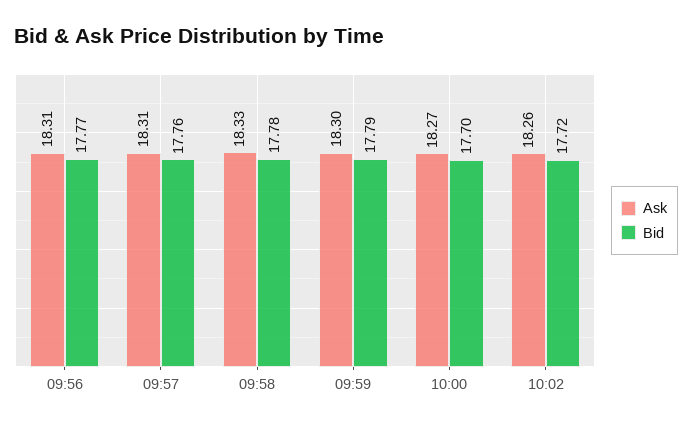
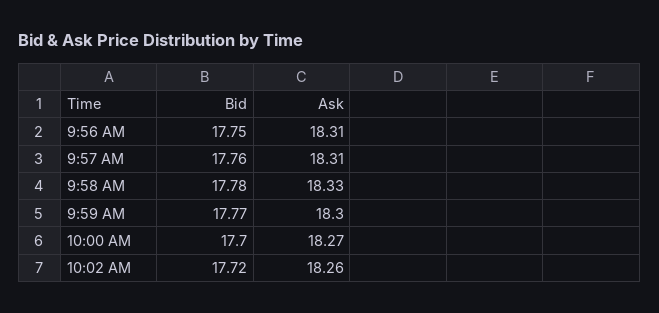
Bid, 09:56: 17.77 -> 17.75
Bid, 09:59: 17.79 -> 17.77

